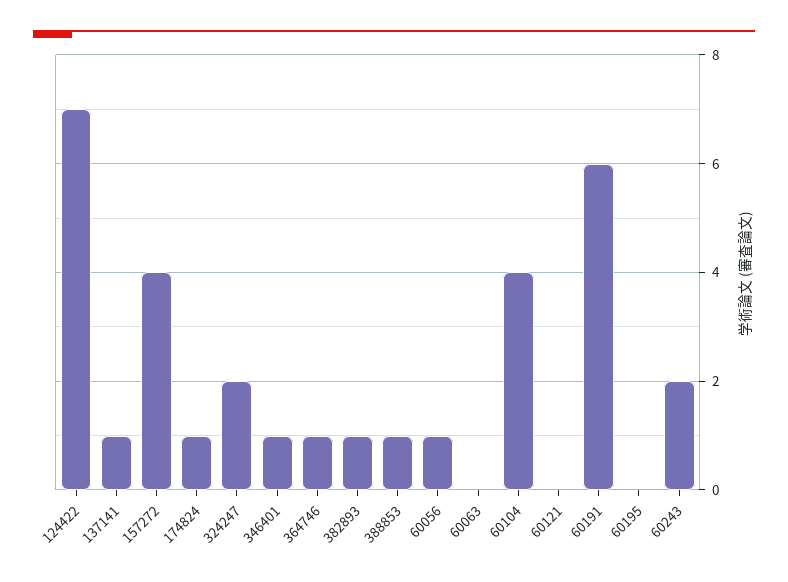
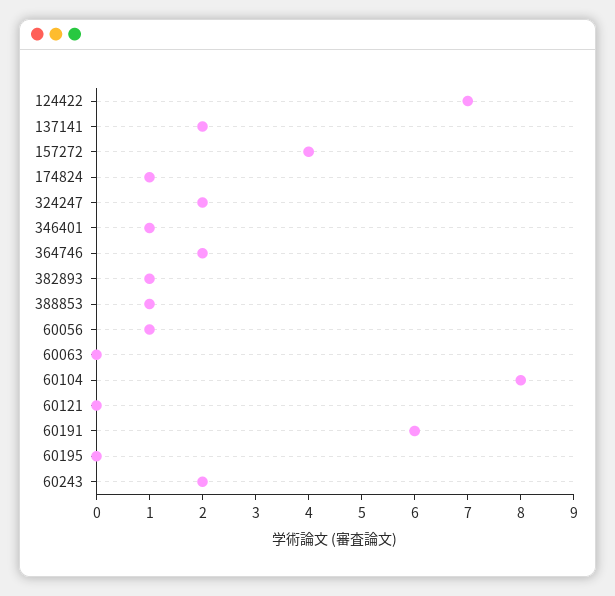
137141: 1 -> 2
364746: 1 -> 2
60104: 4 -> 8

